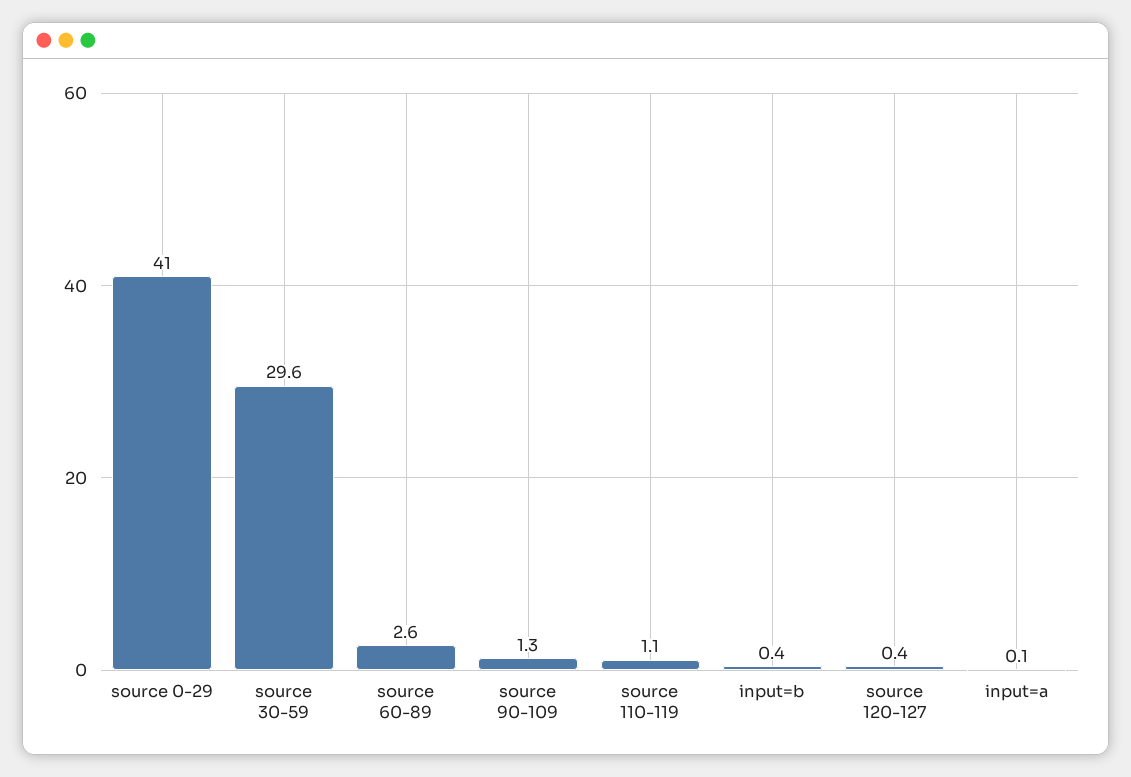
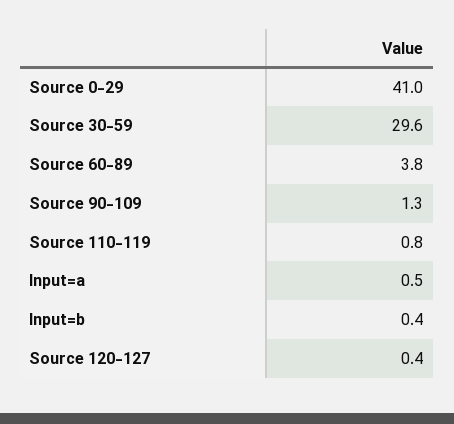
source 60-89: 2.6 -> 3.8
source 110-119: 1.1 -> 0.8
input=a: 0.1 -> 0.5

